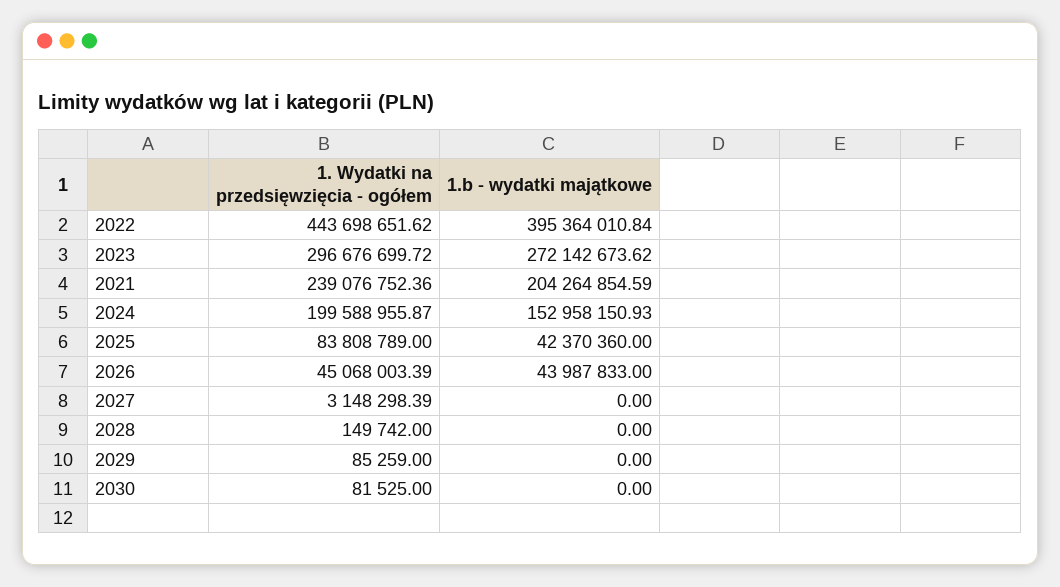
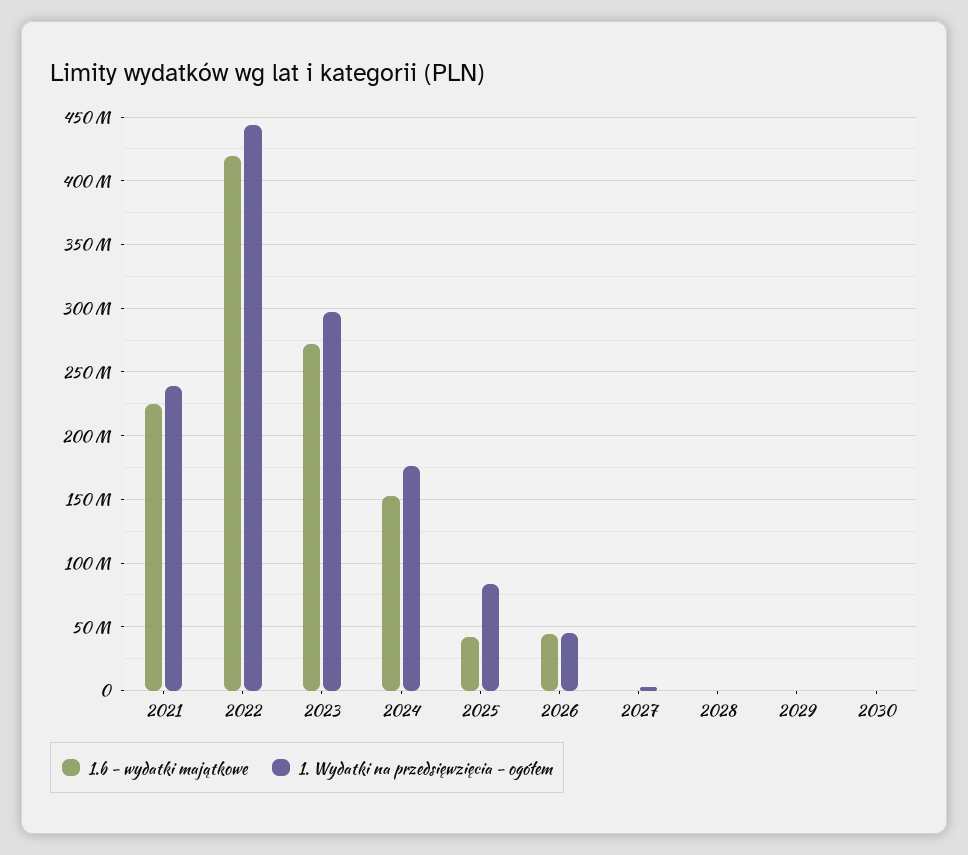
1.b - wydatki majątkowe, 2022: 395364010.84 -> 420000000
1.b - wydatki majątkowe, 2021: 204264854.59 -> 225000000
1. Wydatki na przedsięwzięcia - ogółem, 2024: 199588955.87 -> 175000000

